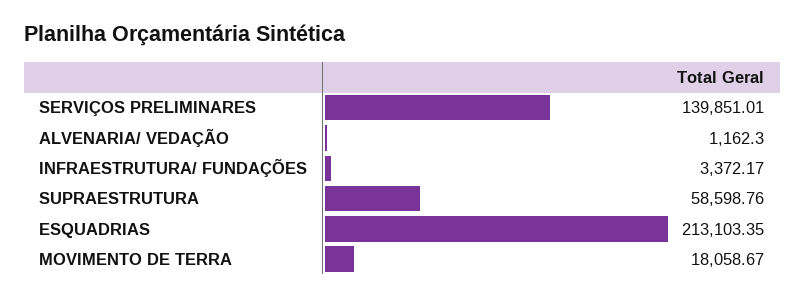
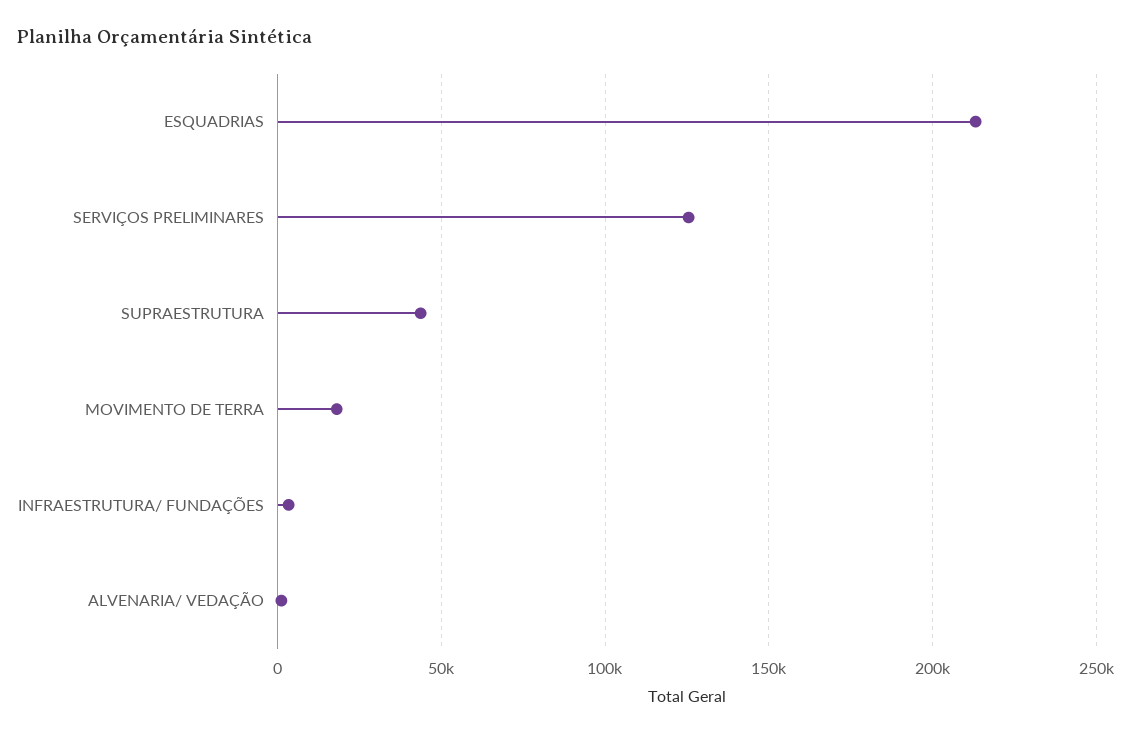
SERVIÇOS PRELIMINARES: 139851.01 -> 125000
SUPRAESTRUTURA: 58598.76 -> 45000

